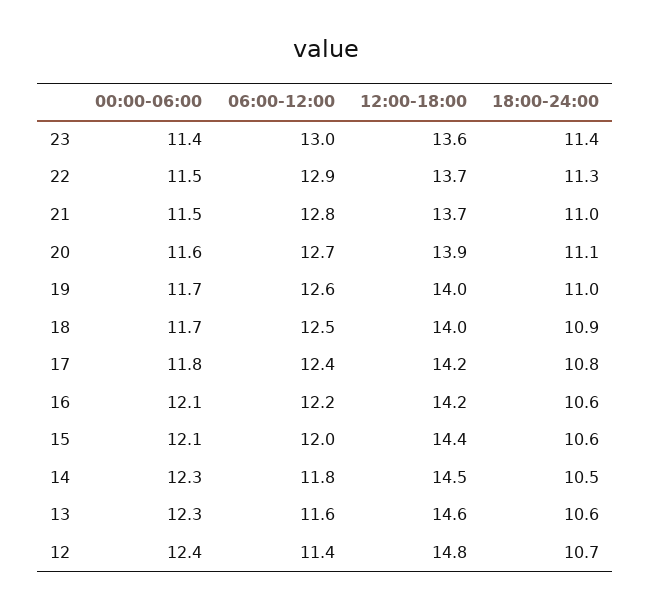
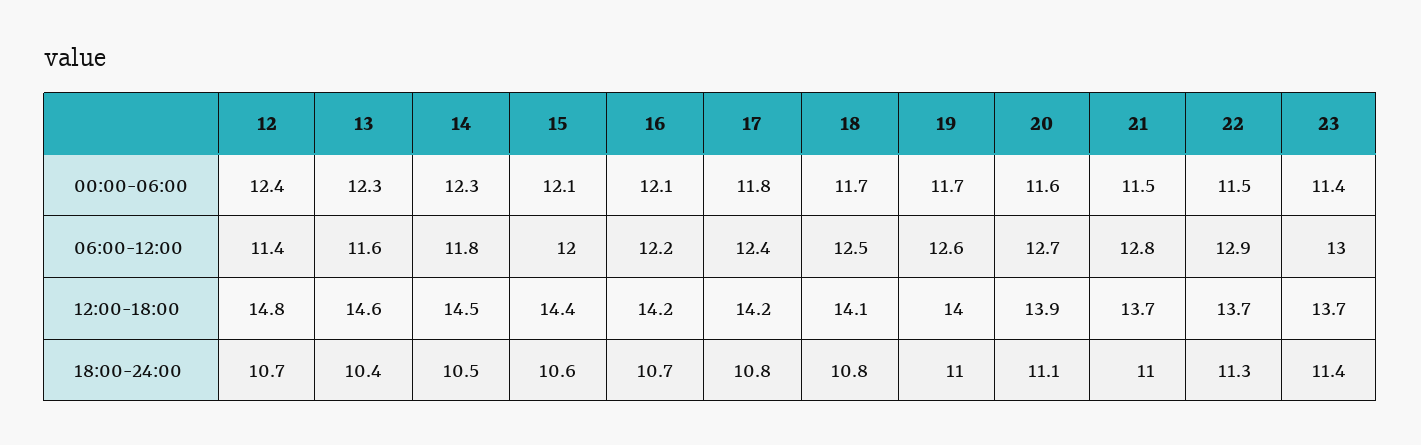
12:00-18:00, 23: 13.6 -> 13.7
12:00-18:00, 18: 14 -> 14.1
18:00-24:00, 18: 10.9 -> 10.8
18:00-24:00, 16: 10.6 -> 10.7
18:00-24:00, 13: 10.6 -> 10.4

